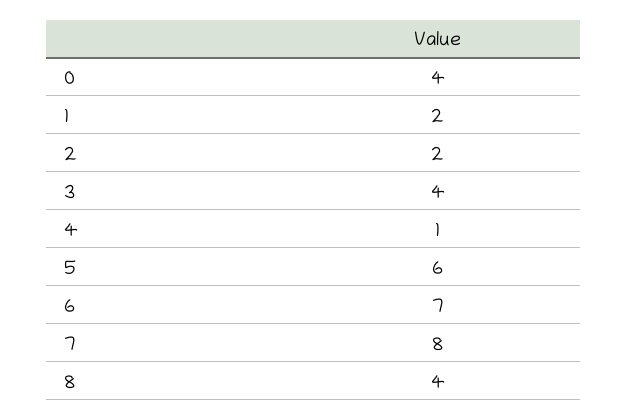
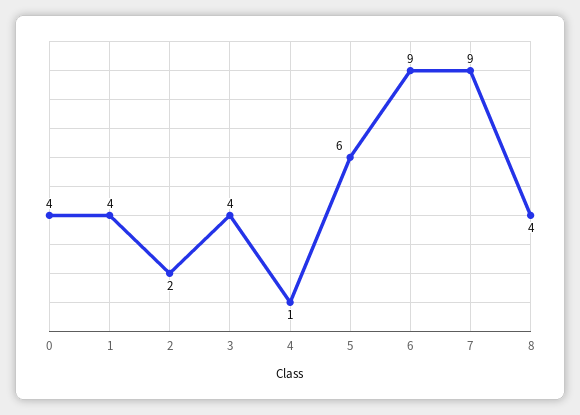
1: 2 -> 4
6: 7 -> 9
7: 8 -> 9

